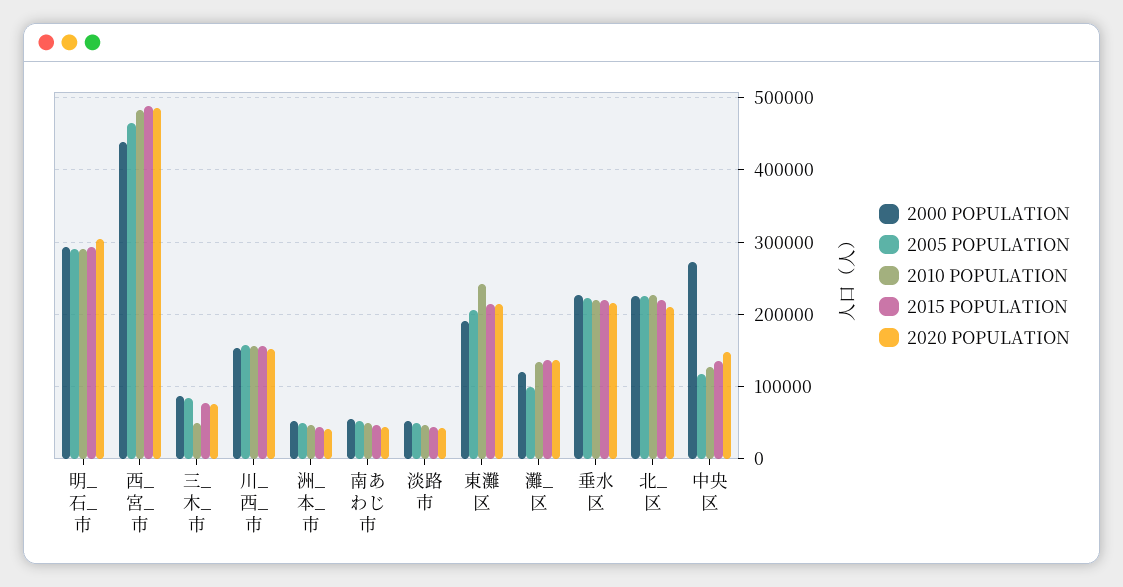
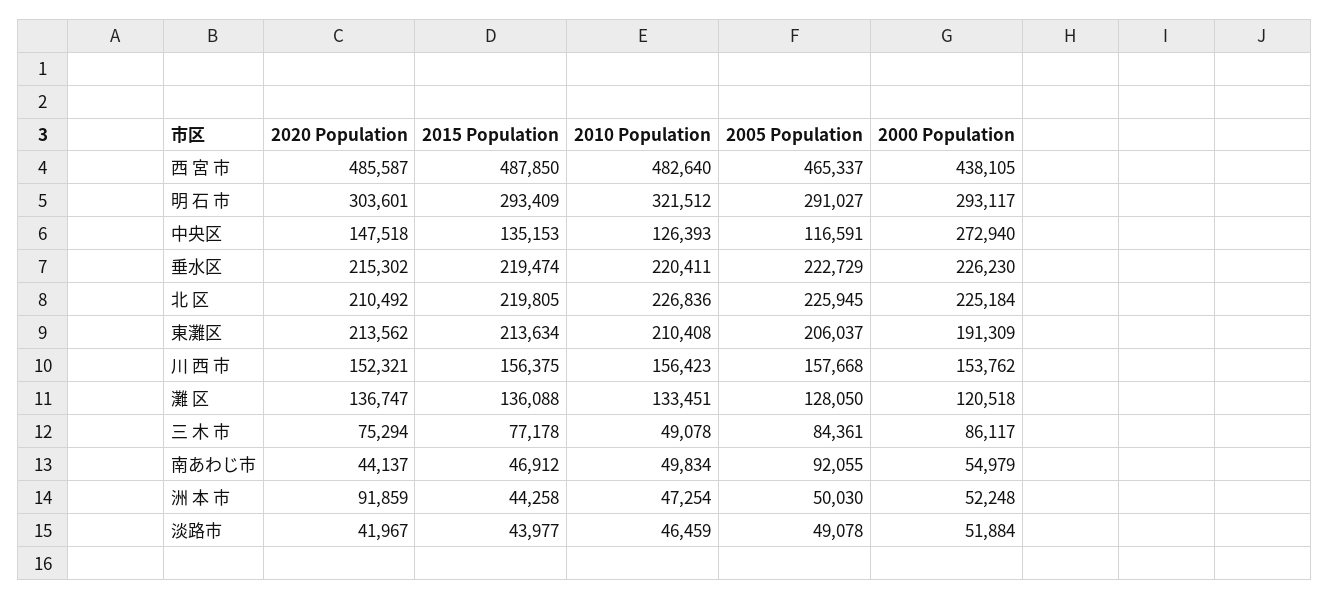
2010 POPULATION, 明_石_市: 290000 -> 321512
2020 POPULATION, 洲_本_市: 40000 -> 91859
2005 POPULATION, 南あわじ市: 50000 -> 92055
2010 POPULATION, 東灘区: 240000 -> 210408
2005 POPULATION, 灘_区: 100000 -> 128050

